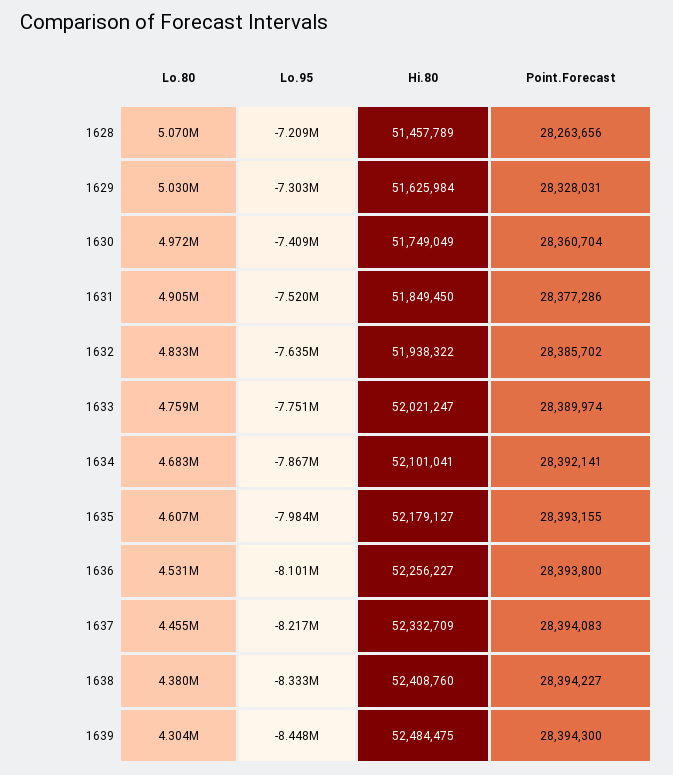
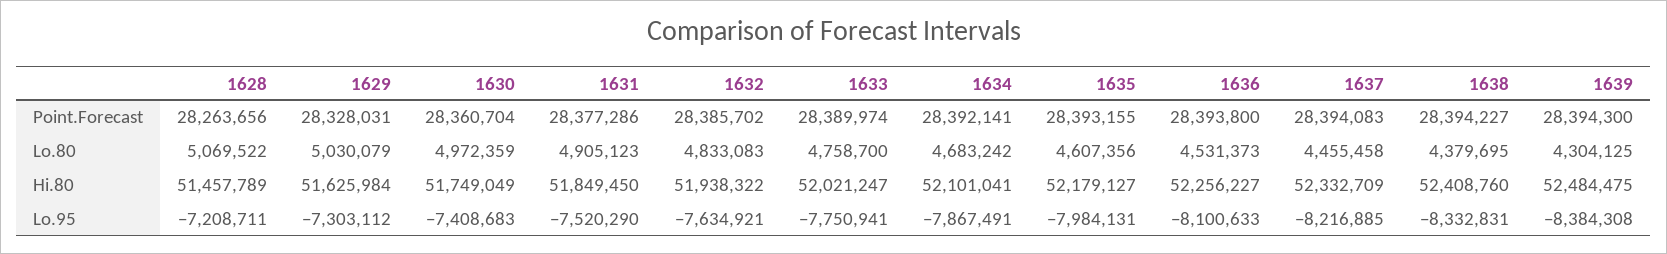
Lo.95, 1639: -8448000 -> -8384308

